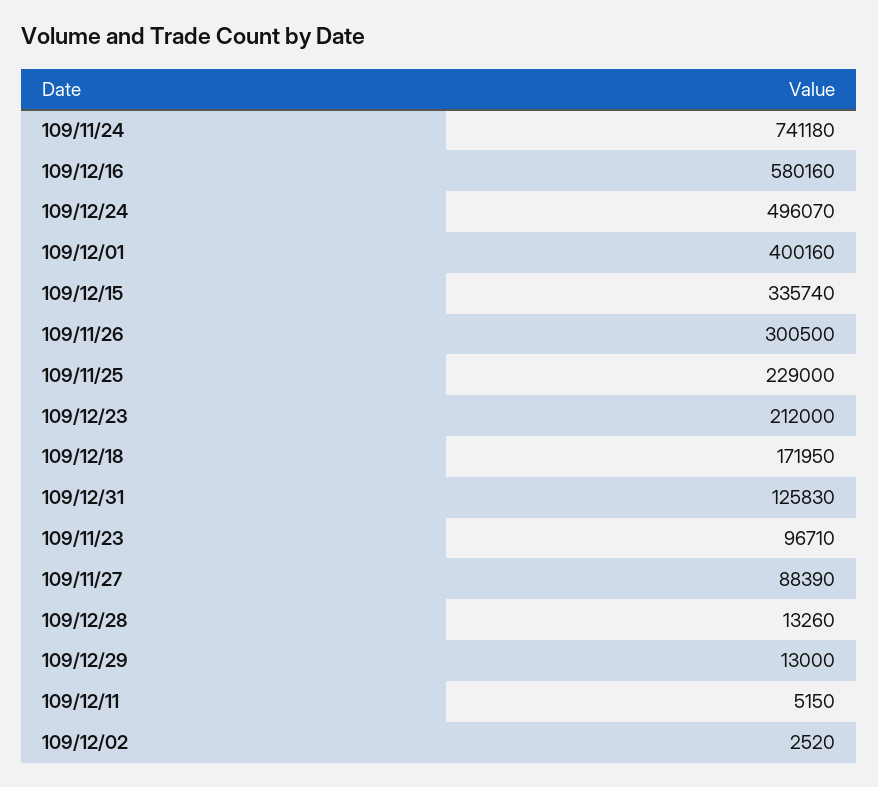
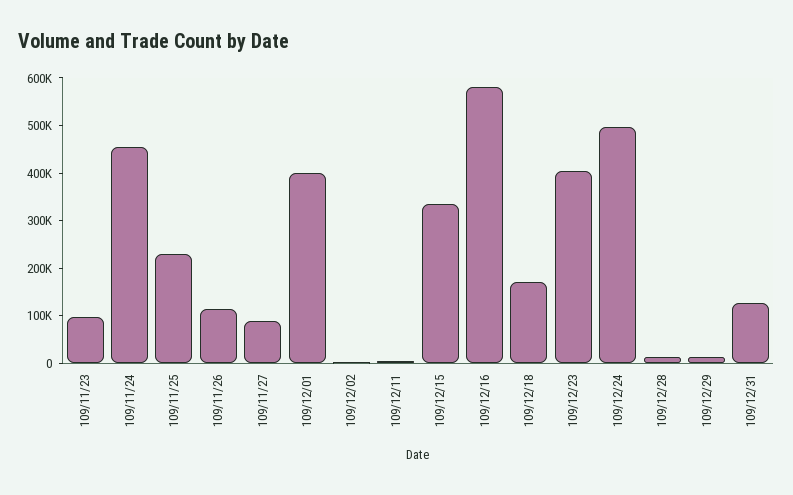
109/11/24: 741180 -> 460000
109/11/26: 300500 -> 120000
109/12/23: 212000 -> 400000

